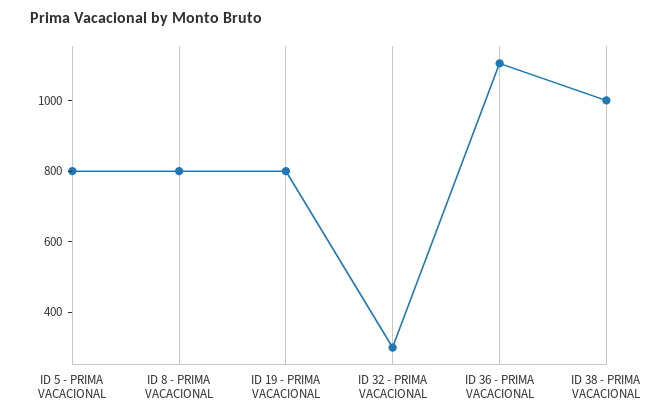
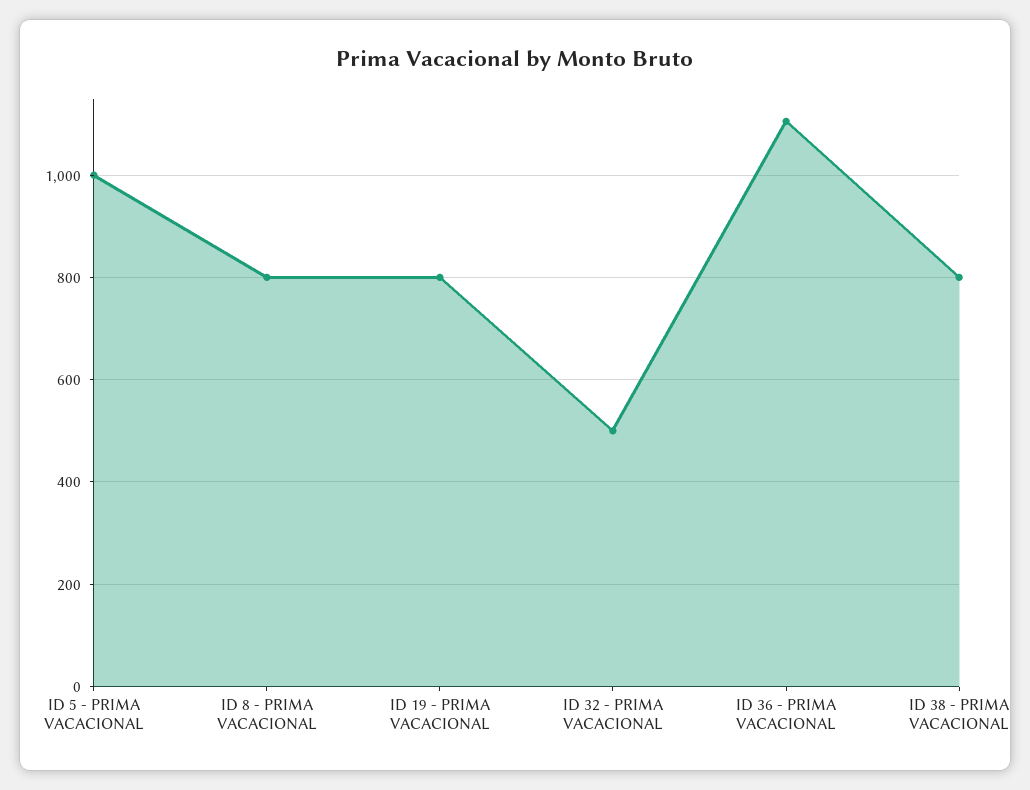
ID 5 - PRIMA VACACIONAL: 800 -> 1000
ID 32 - PRIMA VACACIONAL: 300 -> 500
ID 38 - PRIMA VACACIONAL: 1000 -> 800

